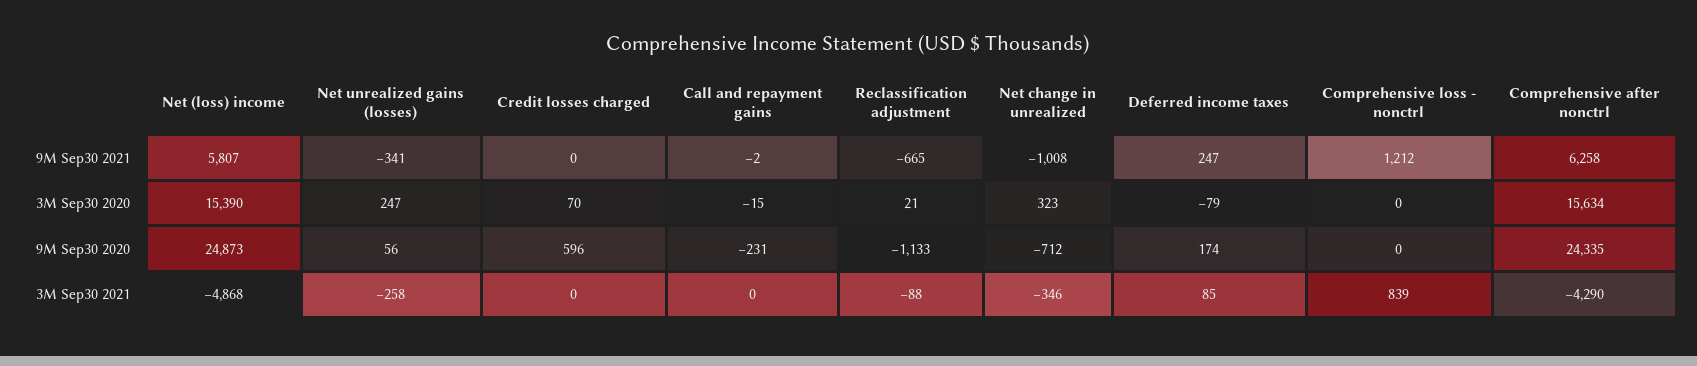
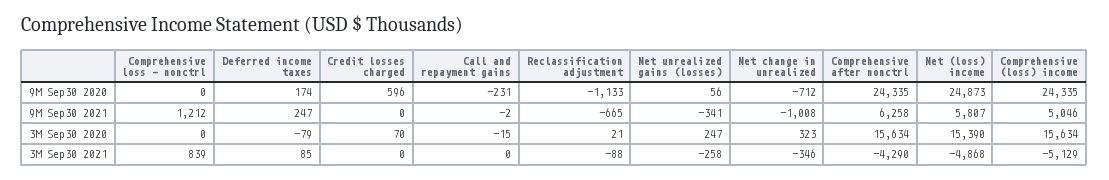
Comprehensive (loss) income, 9M Sep30 2020: none -> 24335
Comprehensive (loss) income, 9M Sep30 2021: none -> 5046
Comprehensive (loss) income, 3M Sep30 2020: none -> 15634
Comprehensive (loss) income, 3M Sep30 2021: none -> -5129

